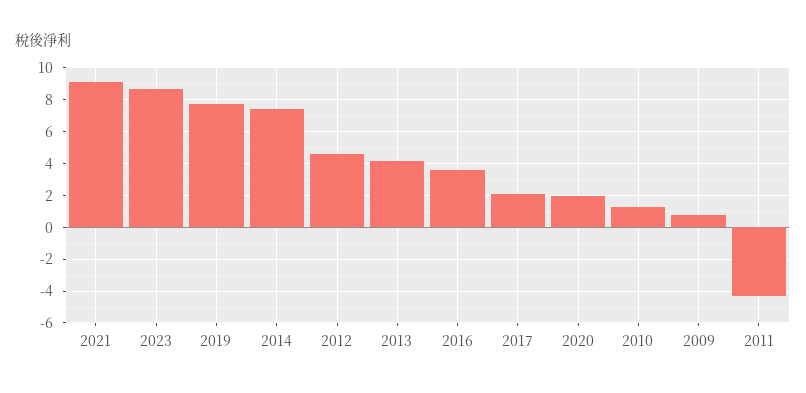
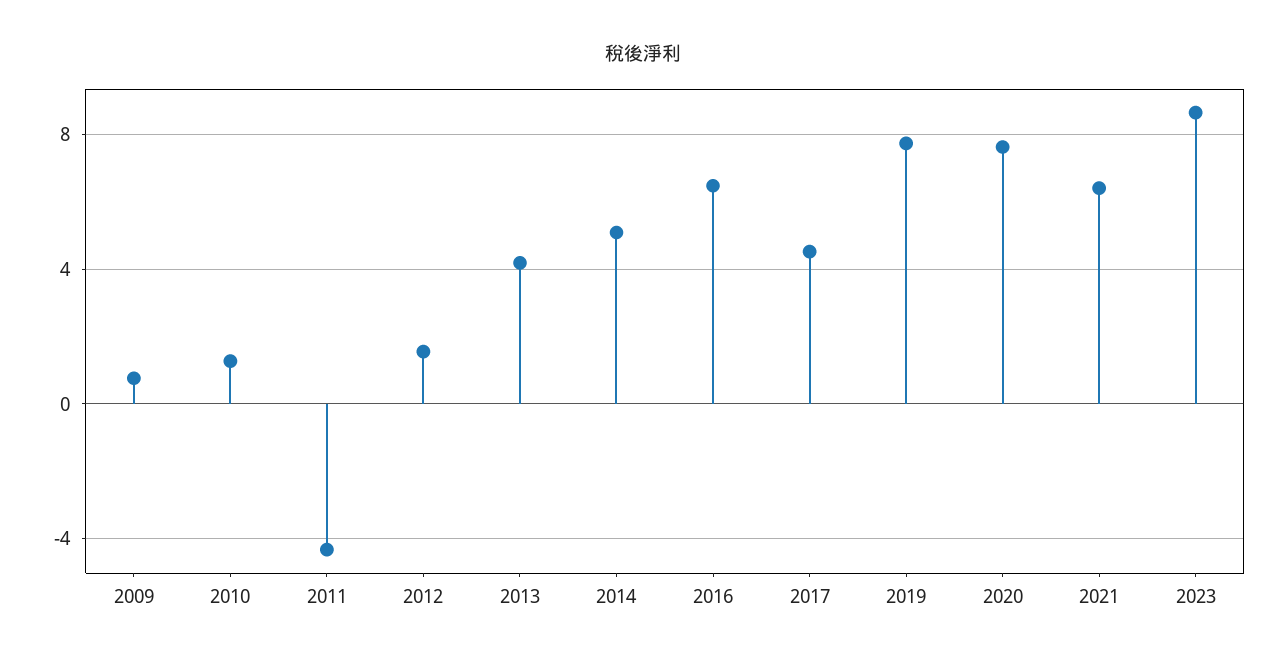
2021: 9 -> 6.5
2014: 7.5 -> 5
2012: 4.5 -> 1.5
2016: 3.5 -> 6.5
2017: 2 -> 4.5
2020: 2 -> 7.5

